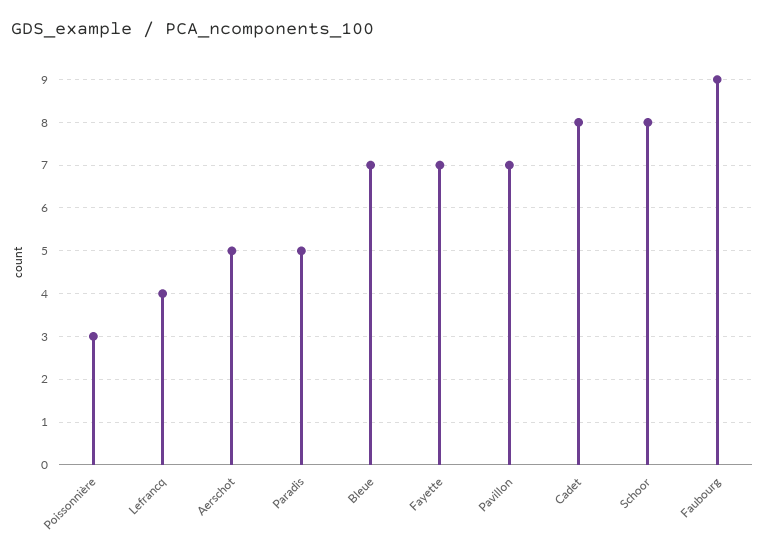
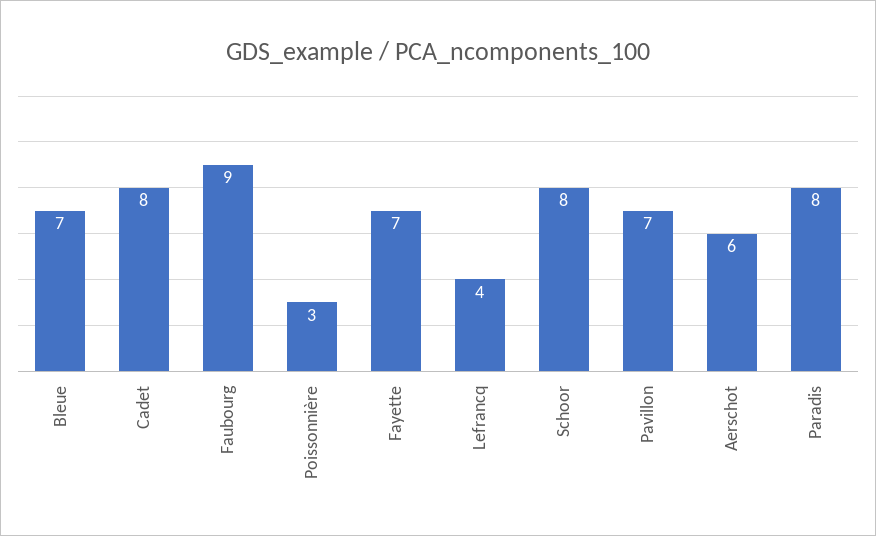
Aerschot: 5 -> 6
Paradis: 5 -> 8

